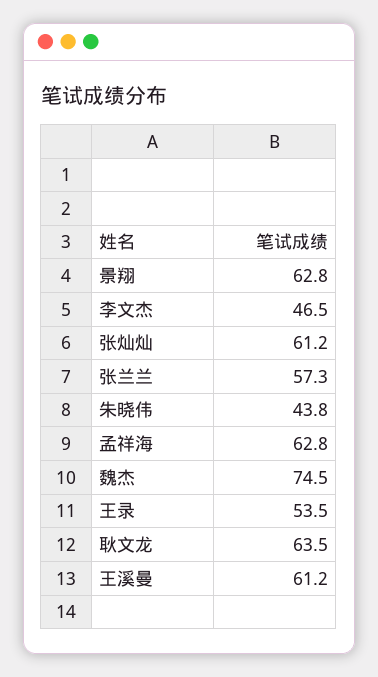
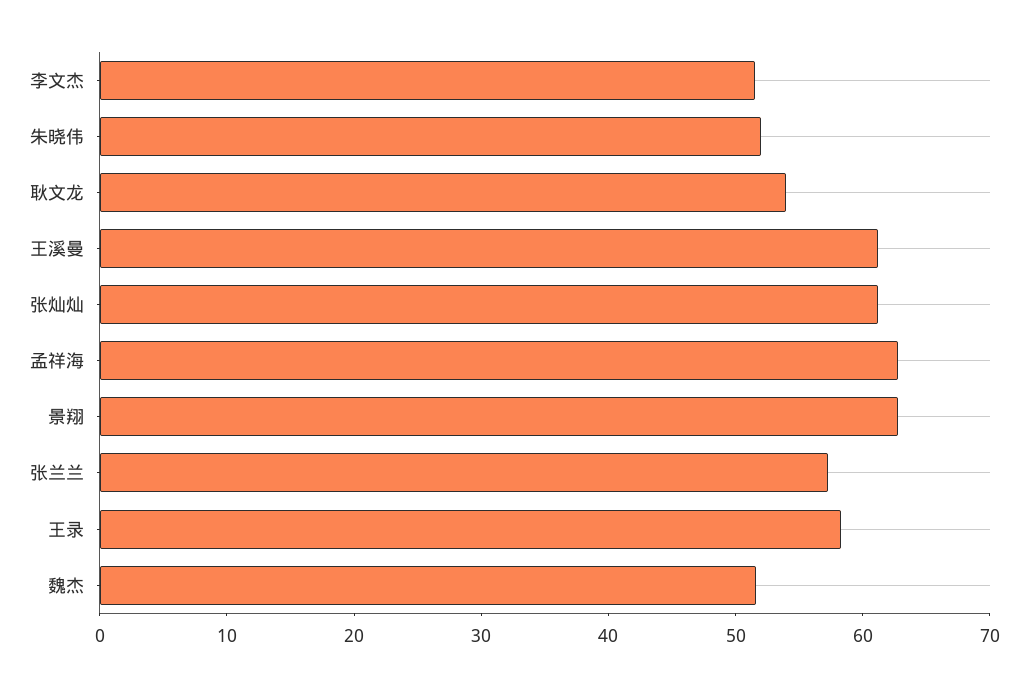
李文杰: 46.5 -> 52
朱晓伟: 43.8 -> 52
魏杰: 74.5 -> 52
王录: 53.5 -> 58
耿文龙: 63.5 -> 54

